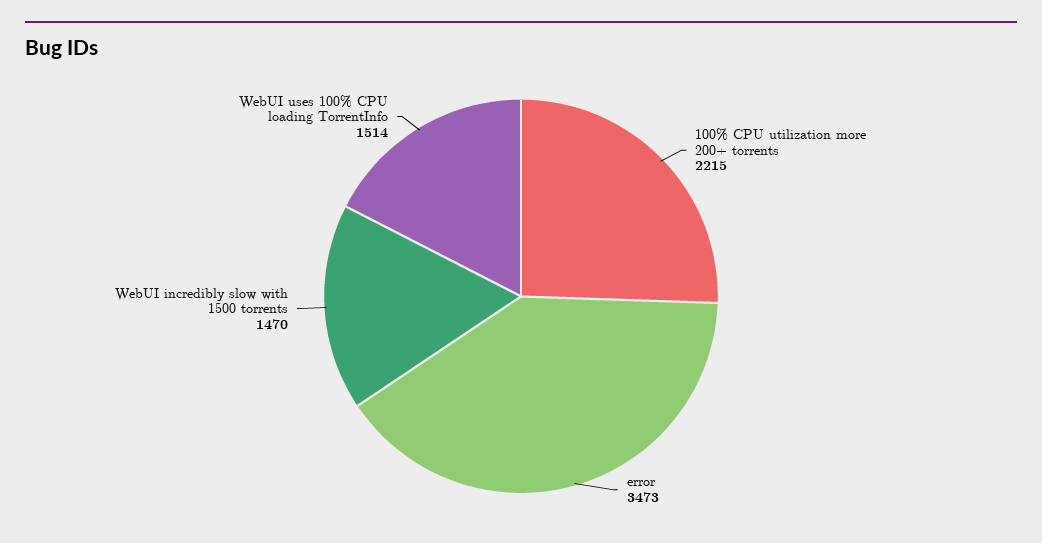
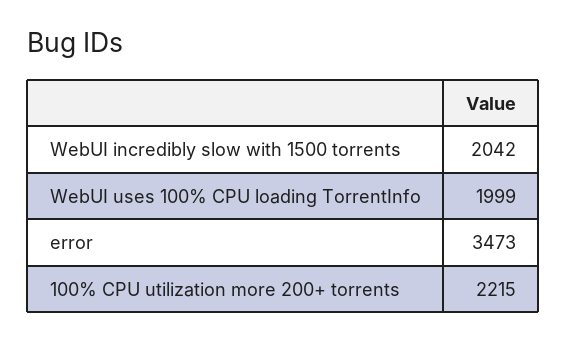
WebUI incredibly slow with 1500 torrents: 1470 -> 2042
WebUI uses 100% CPU loading TorrentInfo: 1514 -> 1999

